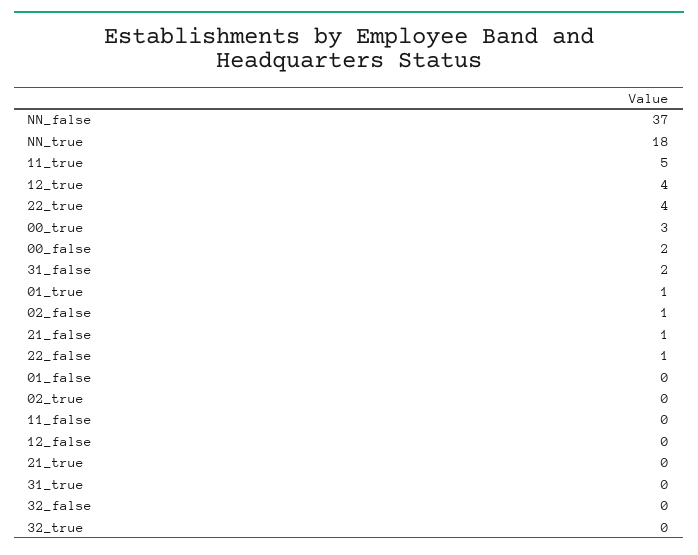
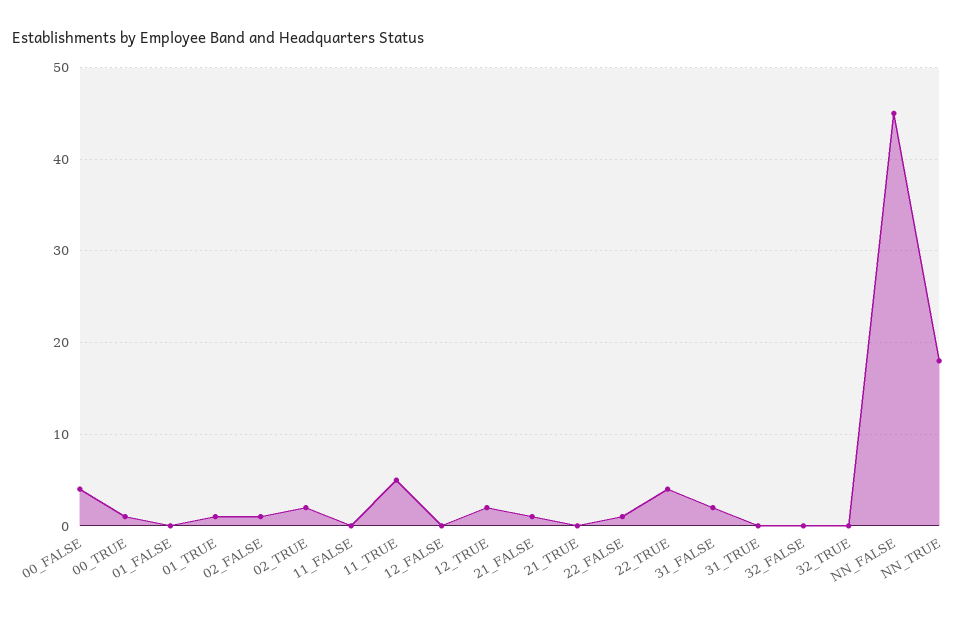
NN_false: 37 -> 45
12_true: 4 -> 2
00_true: 3 -> 1
00_false: 2 -> 4
02_true: 0 -> 2

